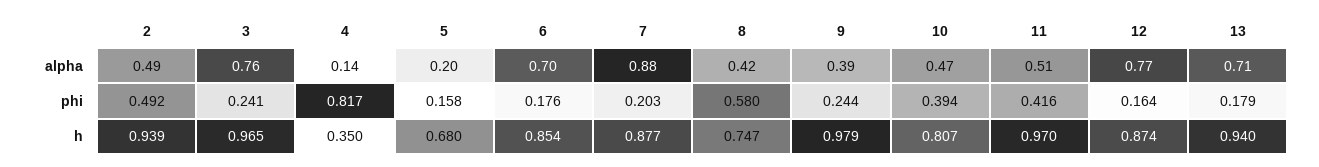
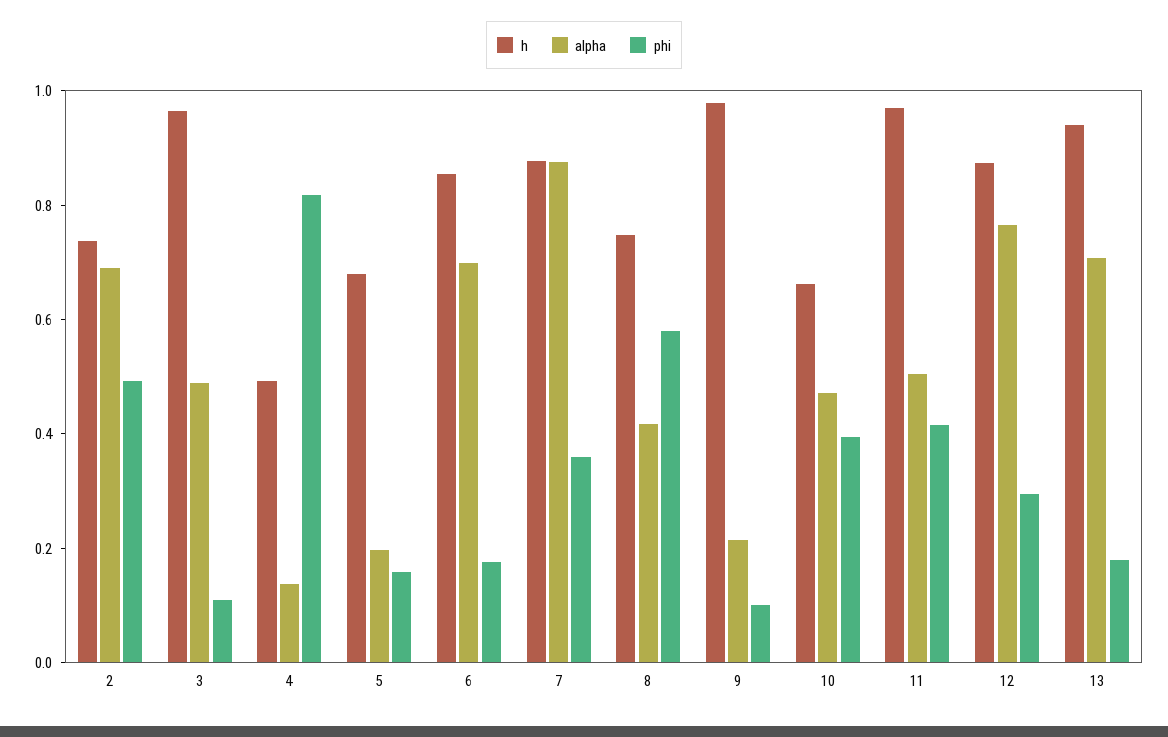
alpha, 2: 0.49 -> 0.7
alpha, 3: 0.76 -> 0.5
alpha, 9: 0.39 -> 0.2
phi, 3: 0.241 -> 0.1
phi, 7: 0.203 -> 0.35
phi, 9: 0.244 -> 0.1
phi, 12: 0.164 -> 0.3
h, 2: 0.939 -> 0.75
h, 4: 0.35 -> 0.5
h, 10: 0.807 -> 0.65

